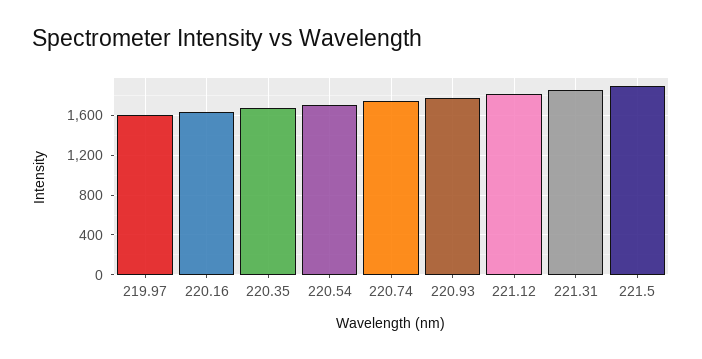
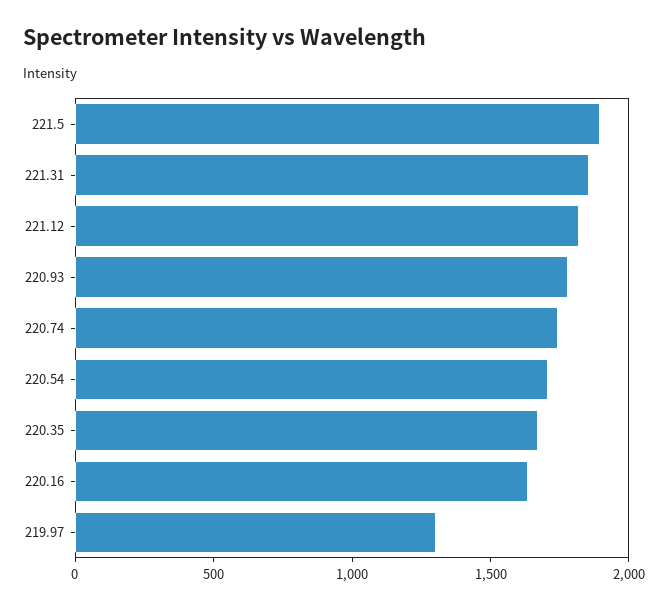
219.97: 1600 -> 1300

